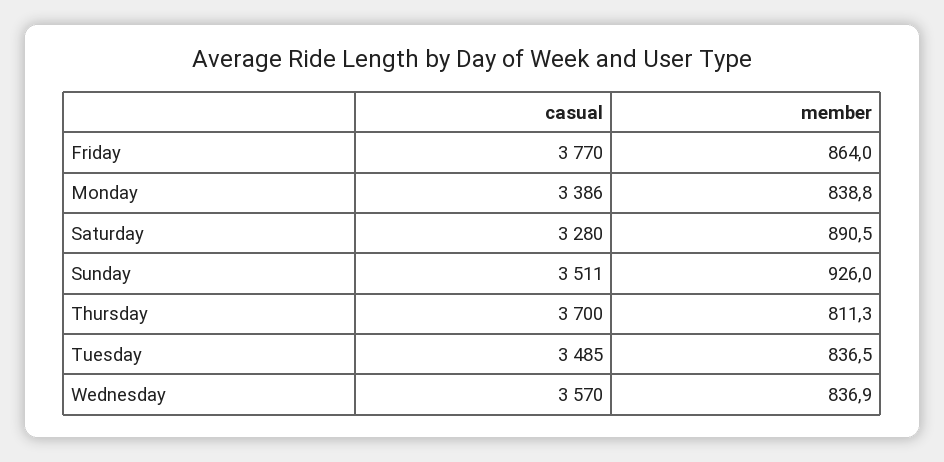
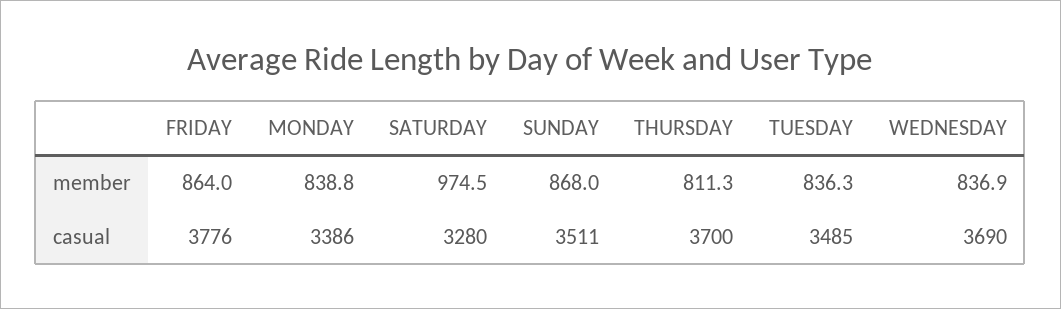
casual, Friday: 3770 -> 3776
member, Saturday: 890.5 -> 974.5
member, Sunday: 926 -> 868
member, Tuesday: 836.5 -> 836.3
casual, Wednesday: 3570 -> 3690

